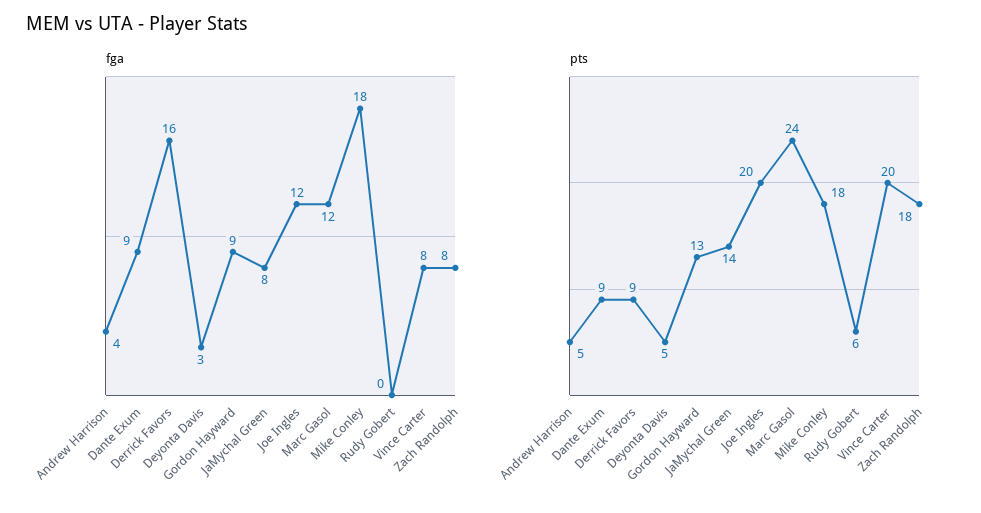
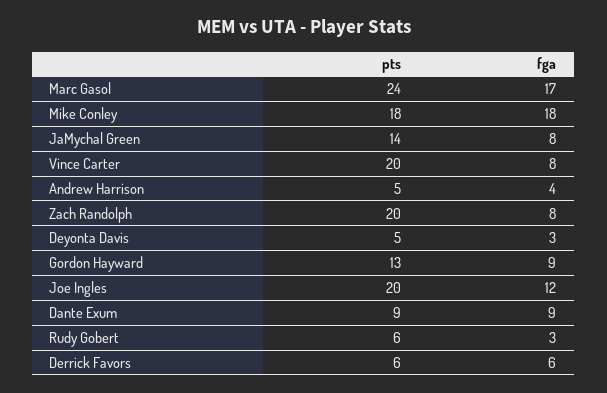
fga, Derrick Favors: 16 -> 6
fga, Marc Gasol: 12 -> 17
fga, Rudy Gobert: 0 -> 3
pts, Derrick Favors: 9 -> 6
pts, Zach Randolph: 18 -> 20

